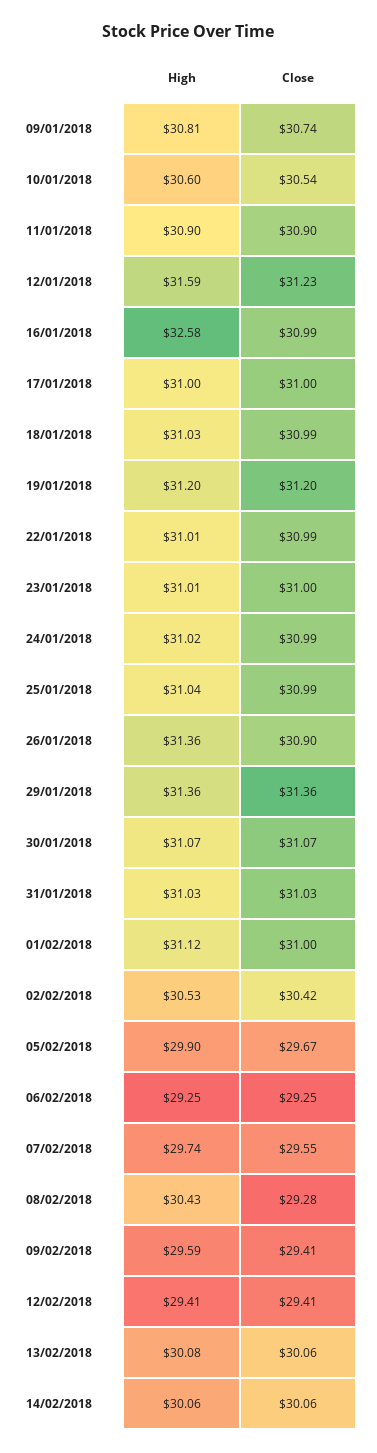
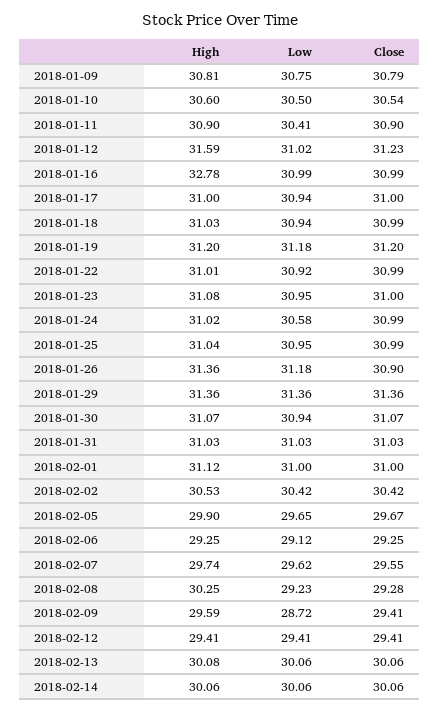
Close, 09/01/2018: 30.74 -> 30.79
High, 16/01/2018: 32.58 -> 32.78
High, 23/01/2018: 31.01 -> 31.08
High, 08/02/2018: 30.43 -> 30.25
Low, 09/01/2018: none -> 30.75
Low, 10/01/2018: none -> 30.5
Low, 11/01/2018: none -> 30.41
Low, 12/01/2018: none -> 31.02
Low, 16/01/2018: none -> 30.99
Low, 17/01/2018: none -> 30.94
Low, 18/01/2018: none -> 30.94
Low, 19/01/2018: none -> 31.18
Low, 22/01/2018: none -> 30.92
Low, 23/01/2018: none -> 30.95
Low, 24/01/2018: none -> 30.58
Low, 25/01/2018: none -> 30.95
Low, 26/01/2018: none -> 31.18
Low, 29/01/2018: none -> 31.36
Low, 30/01/2018: none -> 30.94
Low, 31/01/2018: none -> 31.03
Low, 01/02/2018: none -> 31
Low, 02/02/2018: none -> 30.42
Low, 05/02/2018: none -> 29.65
Low, 06/02/2018: none -> 29.12
Low, 07/02/2018: none -> 29.62
Low, 08/02/2018: none -> 29.23
Low, 09/02/2018: none -> 28.72
Low, 12/02/2018: none -> 29.41
Low, 13/02/2018: none -> 30.06
Low, 14/02/2018: none -> 30.06

